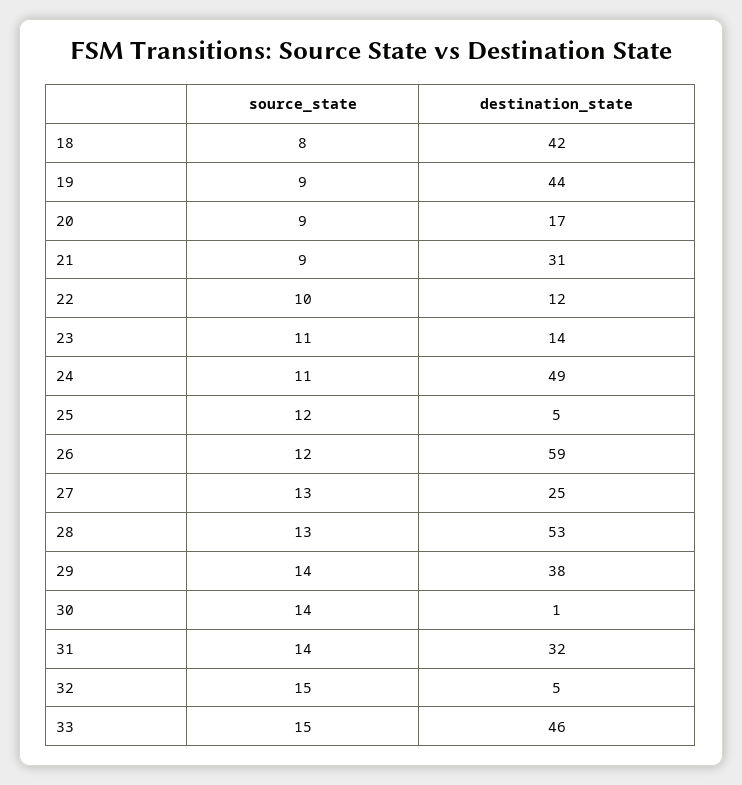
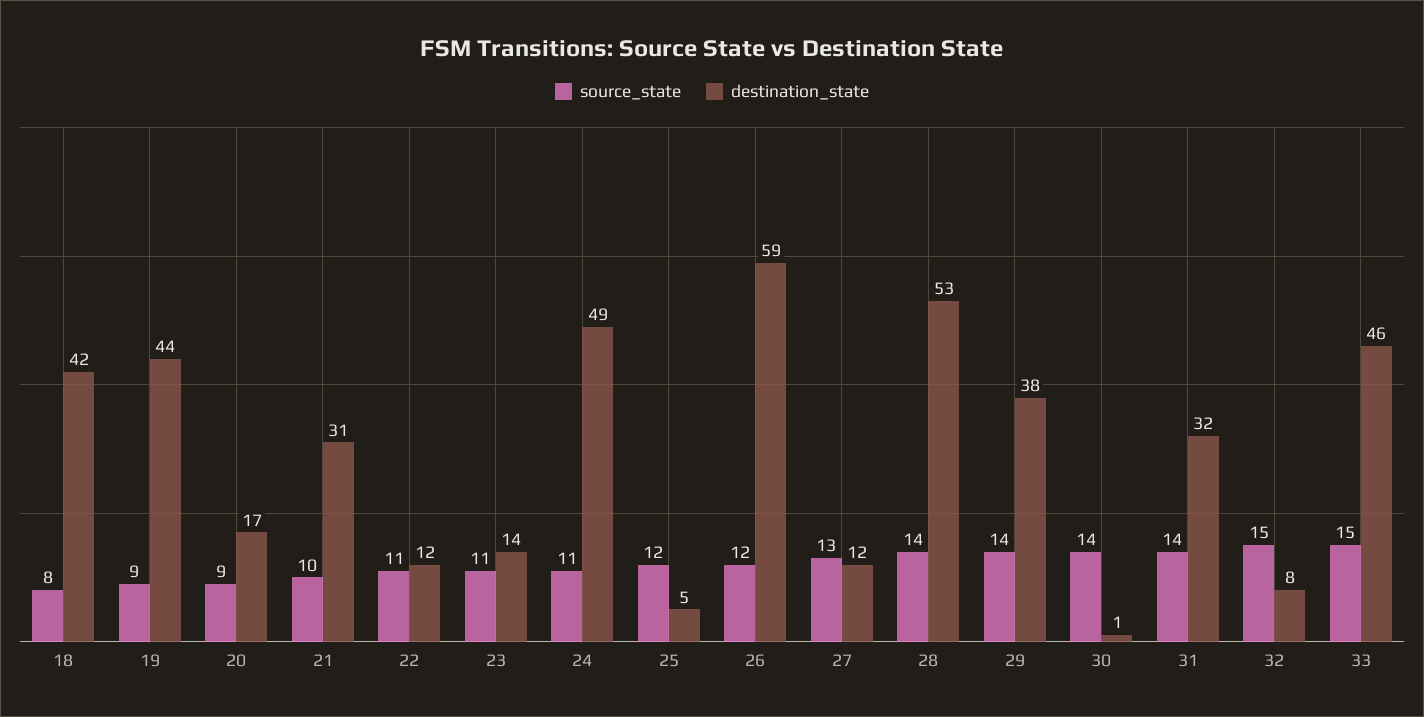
source_state, 21: 9 -> 10
source_state, 22: 10 -> 11
destination_state, 27: 25 -> 12
source_state, 28: 13 -> 14
destination_state, 32: 5 -> 8

